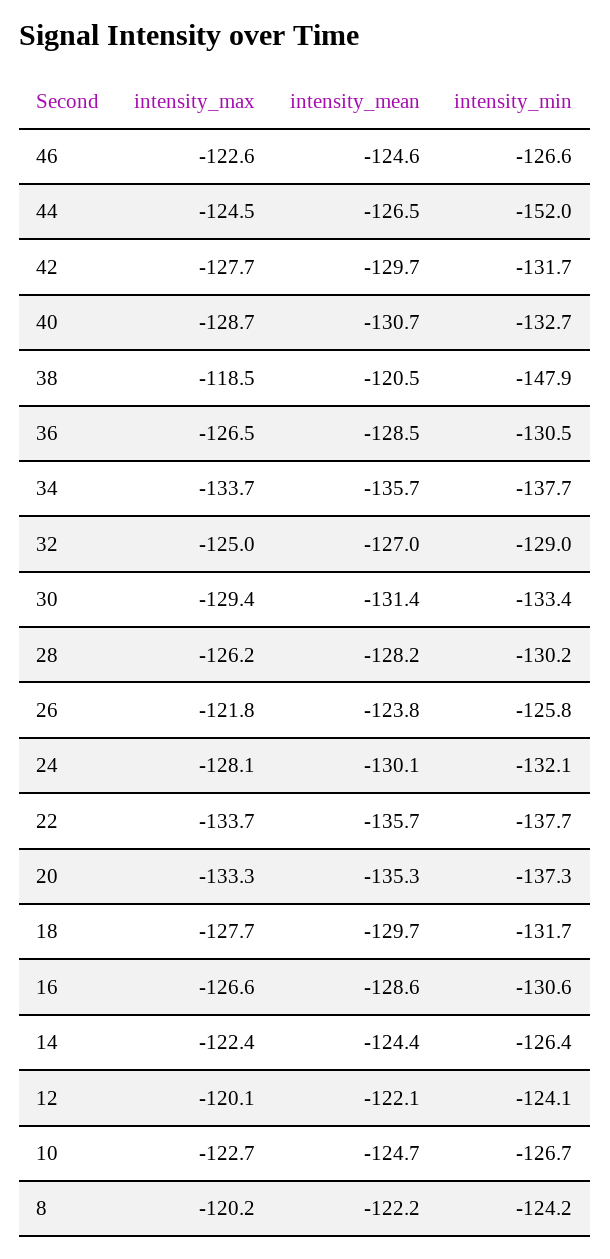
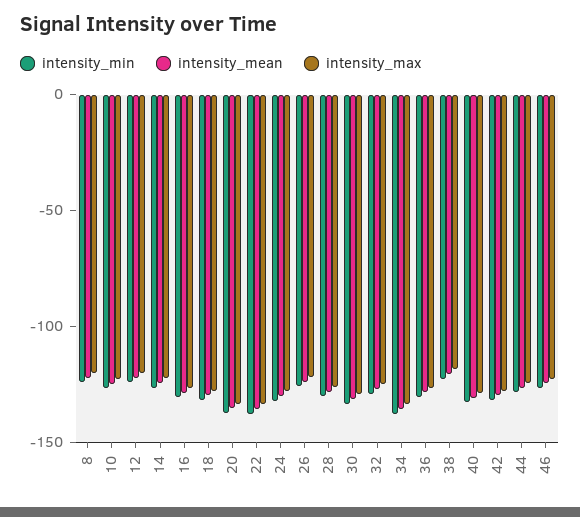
intensity_min, 44: -152 -> -130
intensity_min, 38: -147.9 -> -120

